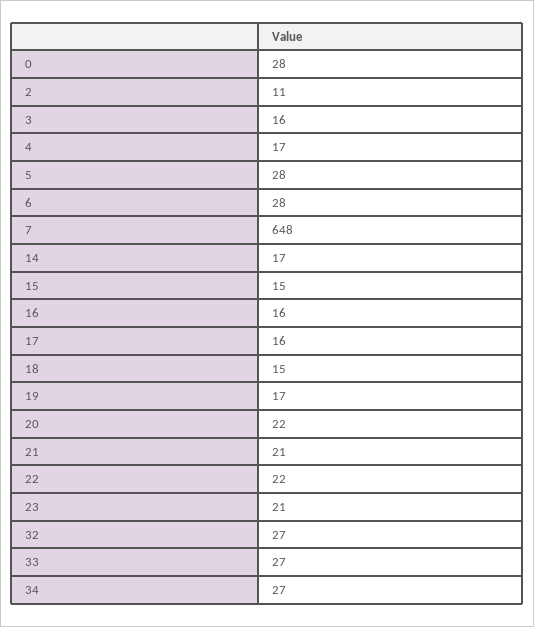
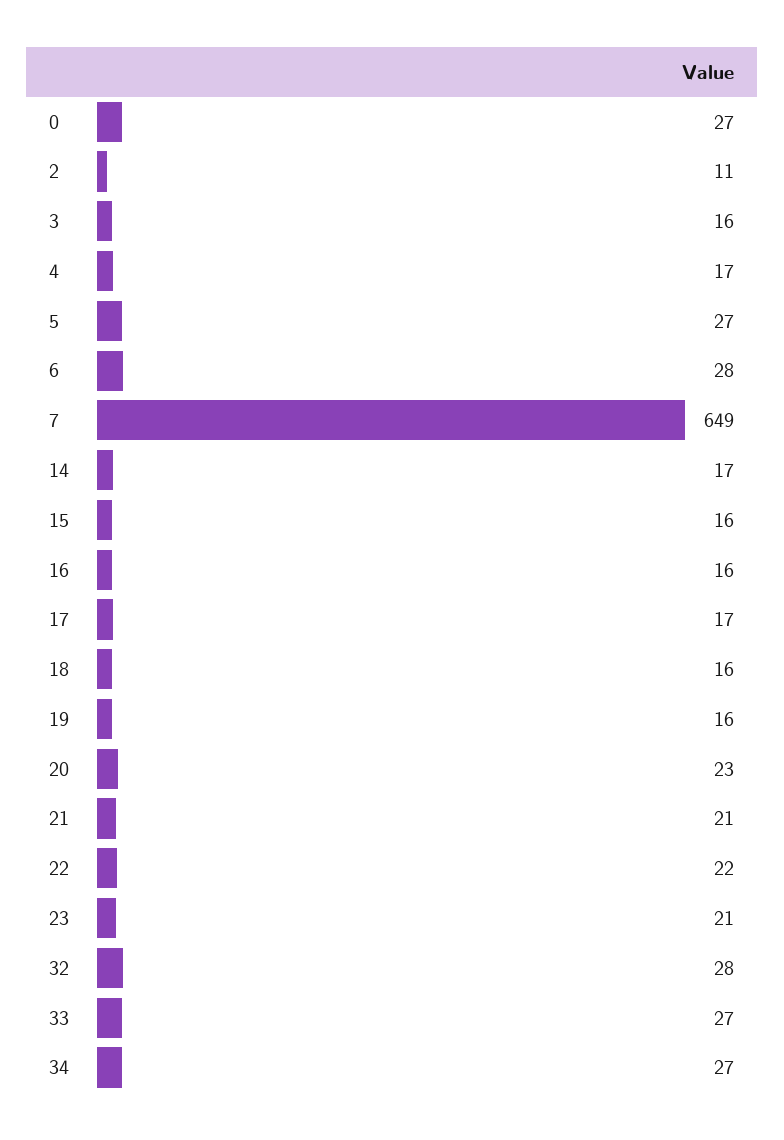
0: 28 -> 27
5: 28 -> 27
7: 648 -> 649
15: 15 -> 16
17: 16 -> 17
18: 15 -> 16
19: 17 -> 16
20: 22 -> 23
32: 27 -> 28

